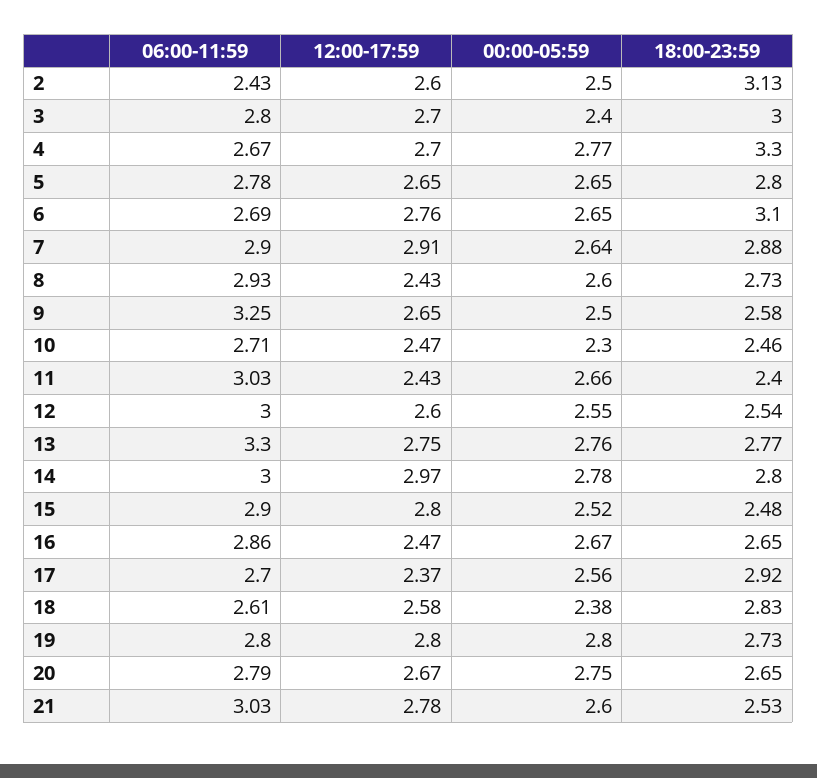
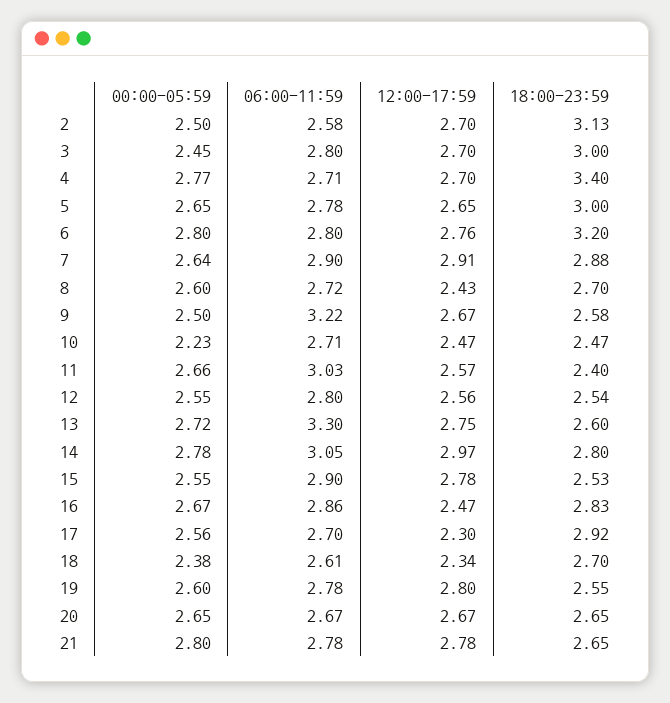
06:00-11:59, 2: 2.43 -> 2.58
12:00-17:59, 2: 2.6 -> 2.7
00:00-05:59, 3: 2.4 -> 2.45
06:00-11:59, 4: 2.67 -> 2.71
18:00-23:59, 4: 3.3 -> 3.4
18:00-23:59, 5: 2.8 -> 3
06:00-11:59, 6: 2.69 -> 2.8
00:00-05:59, 6: 2.65 -> 2.8
18:00-23:59, 6: 3.1 -> 3.2
06:00-11:59, 8: 2.93 -> 2.72
18:00-23:59, 8: 2.73 -> 2.7
06:00-11:59, 9: 3.25 -> 3.22
12:00-17:59, 9: 2.65 -> 2.67
00:00-05:59, 10: 2.3 -> 2.23
18:00-23:59, 10: 2.46 -> 2.47
12:00-17:59, 11: 2.43 -> 2.57
06:00-11:59, 12: 3 -> 2.8
12:00-17:59, 12: 2.6 -> 2.56
00:00-05:59, 13: 2.76 -> 2.72
18:00-23:59, 13: 2.77 -> 2.6
06:00-11:59, 14: 3 -> 3.05
12:00-17:59, 15: 2.8 -> 2.78
00:00-05:59, 15: 2.52 -> 2.55
18:00-23:59, 15: 2.48 -> 2.53
18:00-23:59, 16: 2.65 -> 2.83
12:00-17:59, 17: 2.37 -> 2.3
12:00-17:59, 18: 2.58 -> 2.34
18:00-23:59, 18: 2.83 -> 2.7
06:00-11:59, 19: 2.8 -> 2.78
00:00-05:59, 19: 2.8 -> 2.6
18:00-23:59, 19: 2.73 -> 2.55
06:00-11:59, 20: 2.79 -> 2.67
00:00-05:59, 20: 2.75 -> 2.65
06:00-11:59, 21: 3.03 -> 2.78
00:00-05:59, 21: 2.6 -> 2.8
18:00-23:59, 21: 2.53 -> 2.65

